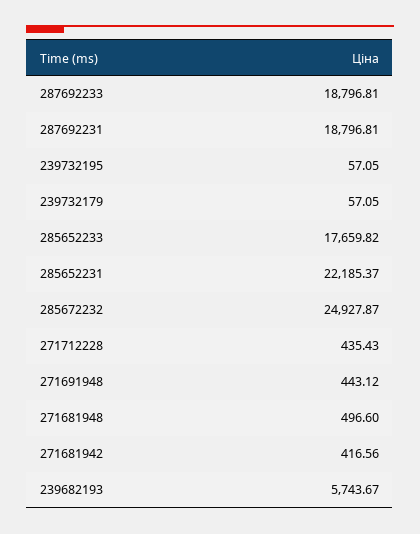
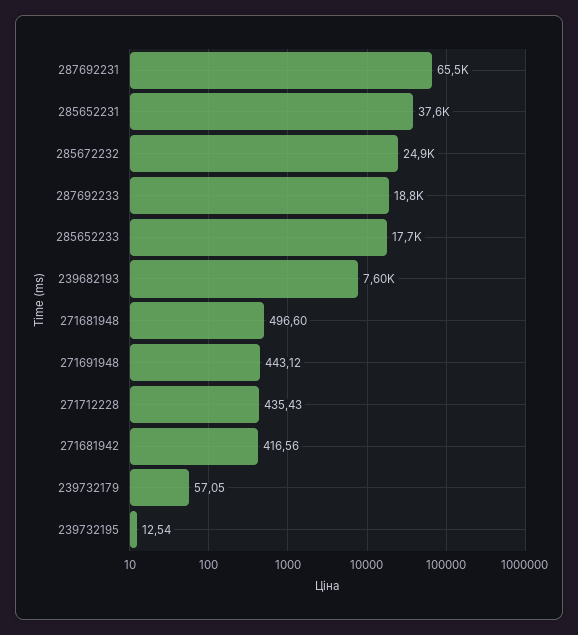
287692231: 18796.81 -> 65500
239732195: 57.05 -> 12.54
285652231: 22185.37 -> 37600
239682193: 5743.67 -> 7600

